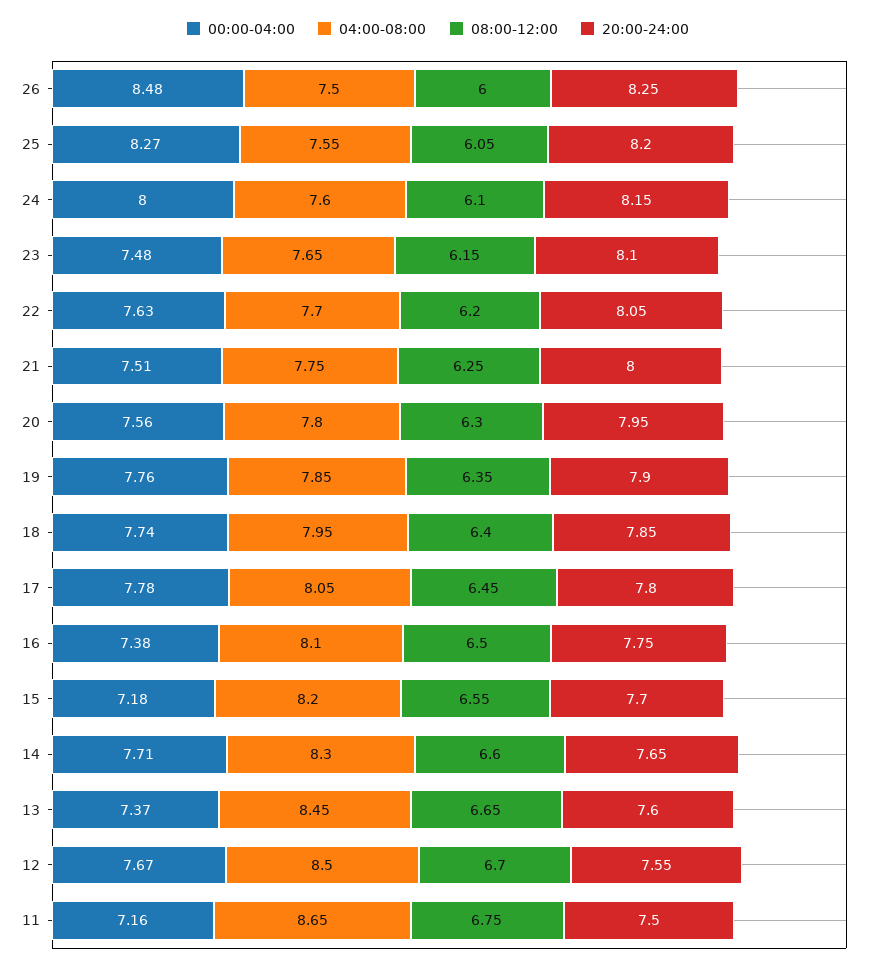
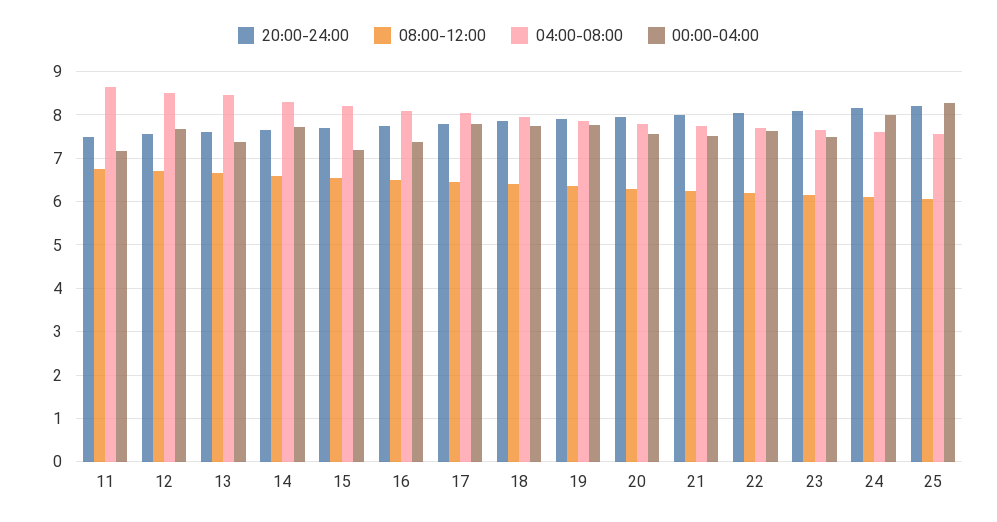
00:00-04:00, 26: 8.48 -> none
04:00-08:00, 26: 7.5 -> none
08:00-12:00, 26: 6 -> none
20:00-24:00, 26: 8.25 -> none

